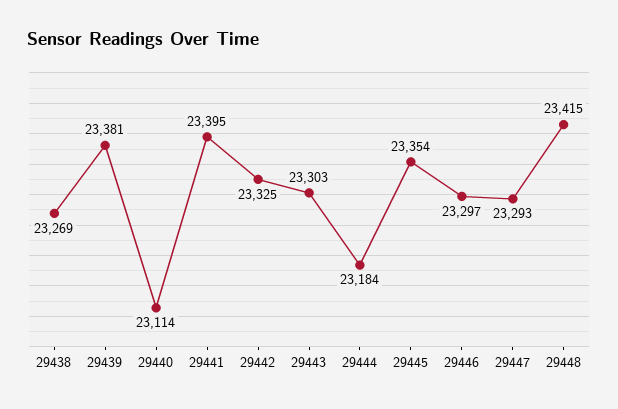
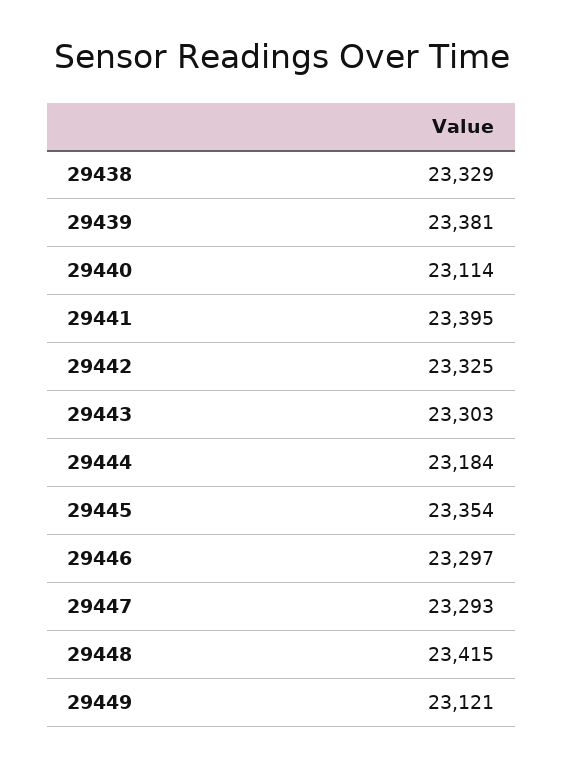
29438: 23269 -> 23329
29449: none -> 23121

